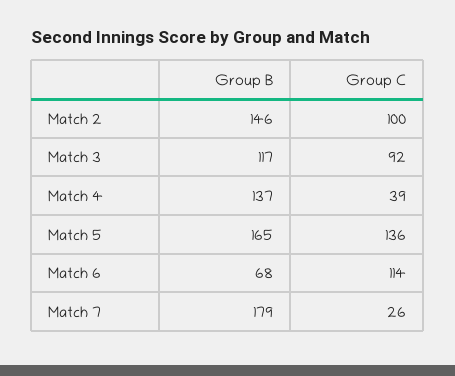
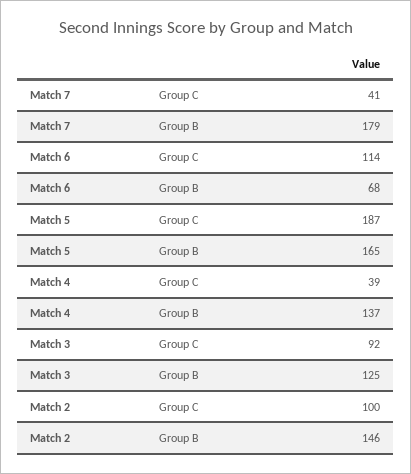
Group B, Match 3: 117 -> 125
Group C, Match 5: 136 -> 187
Group C, Match 7: 26 -> 41

